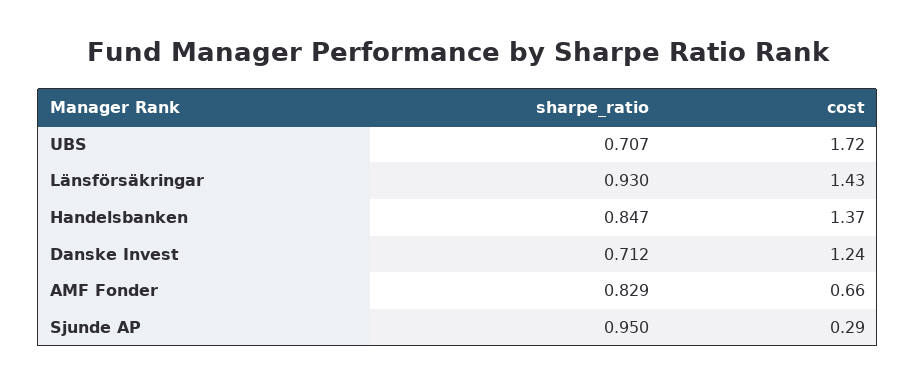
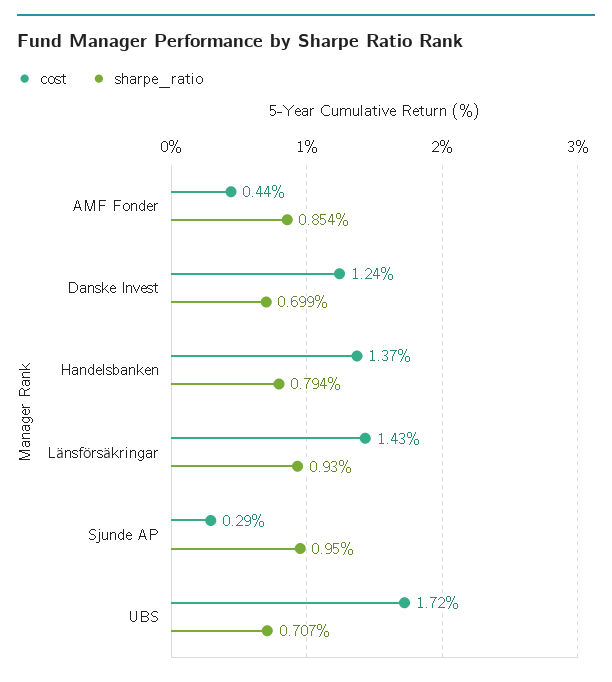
sharpe_ratio, Handelsbanken: 0.847 -> 0.794
sharpe_ratio, Danske Invest: 0.712 -> 0.699
sharpe_ratio, AMF Fonder: 0.829 -> 0.854
cost, AMF Fonder: 0.66 -> 0.44

